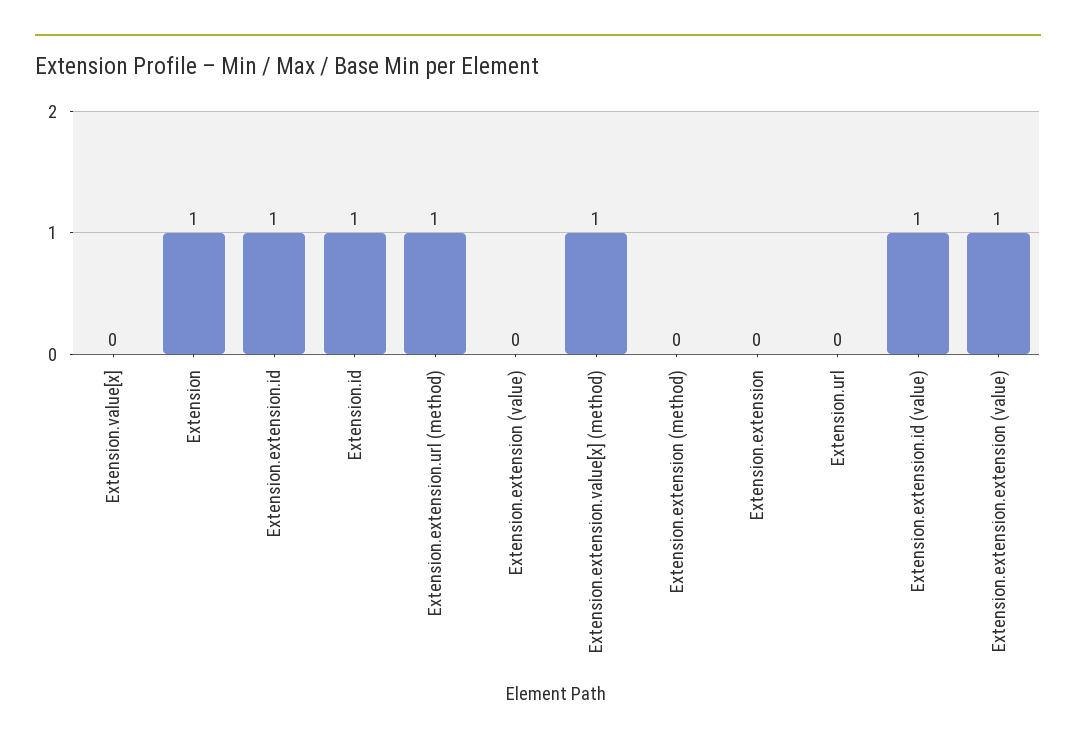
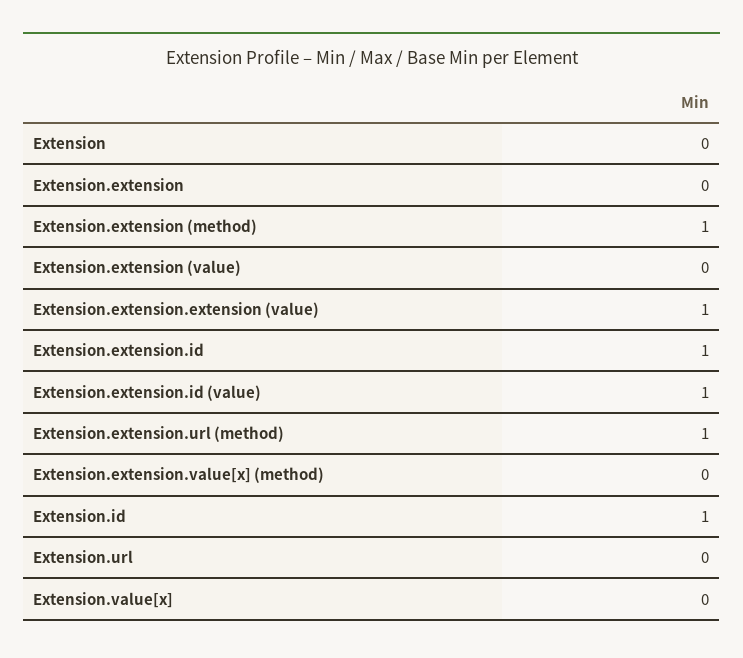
Extension: 1 -> 0
Extension.extension.value[x] (method): 1 -> 0
Extension.extension (method): 0 -> 1

